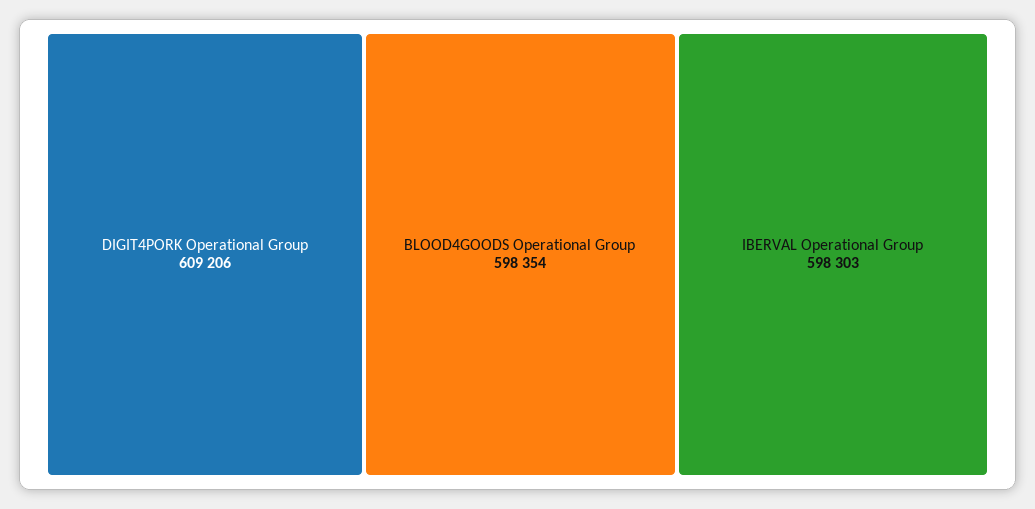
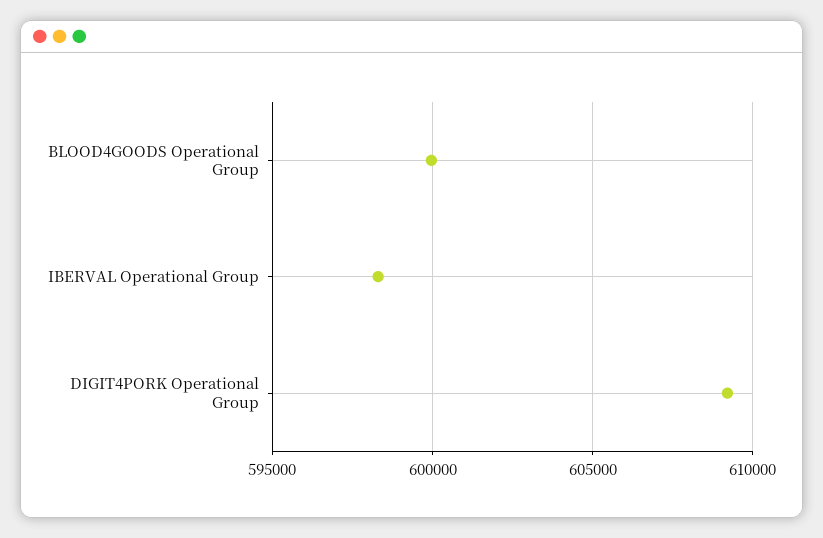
BLOOD4GOODS Operational Group: 598354 -> 600000

